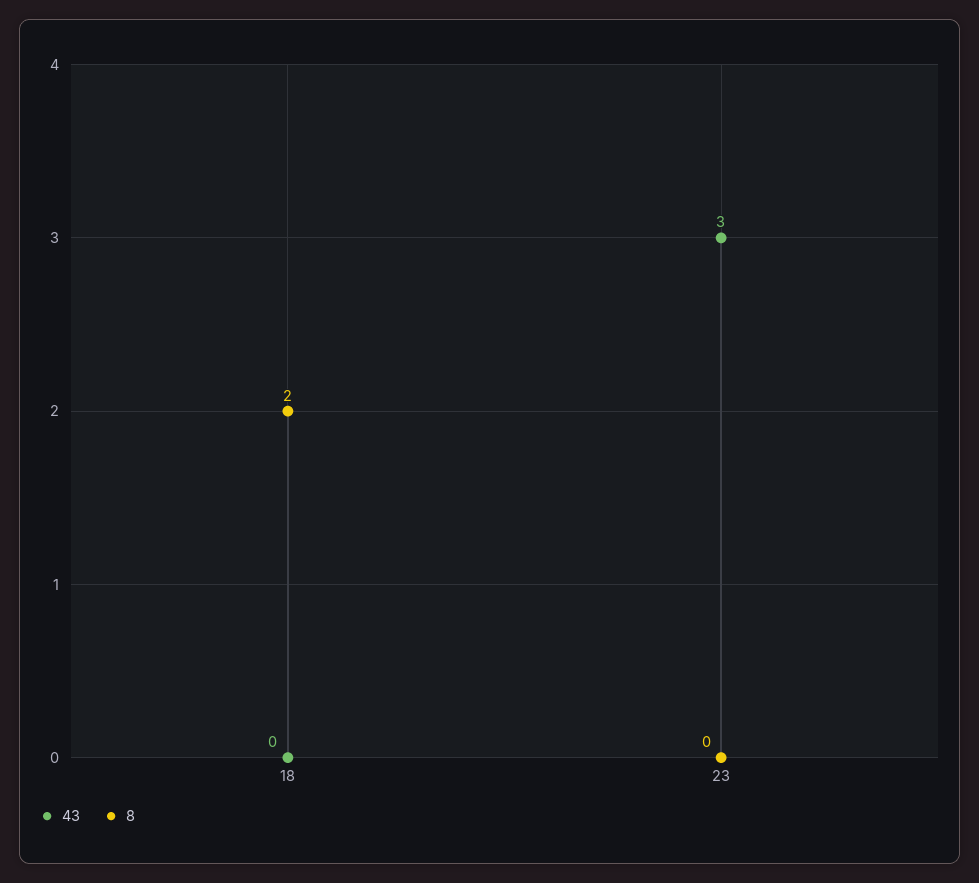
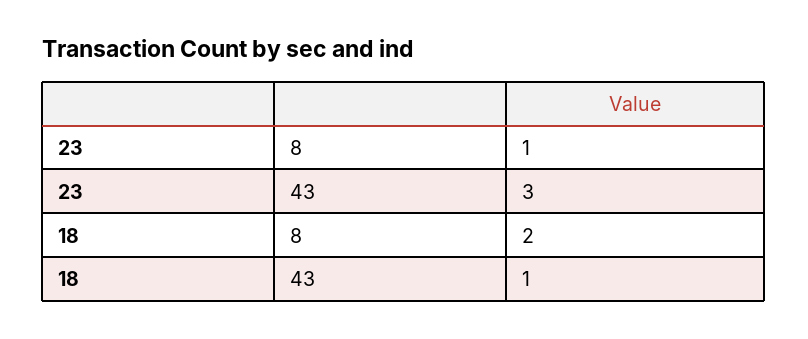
43, 18: 0 -> 1
8, 23: 0 -> 1

